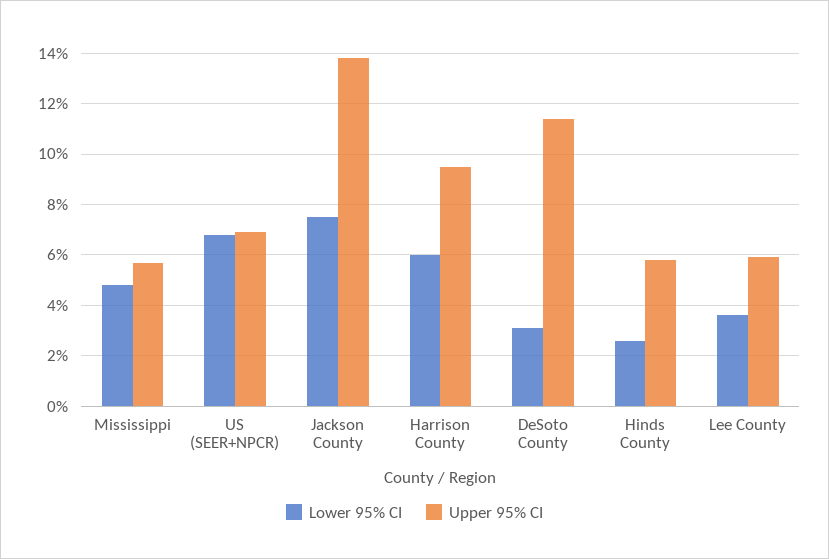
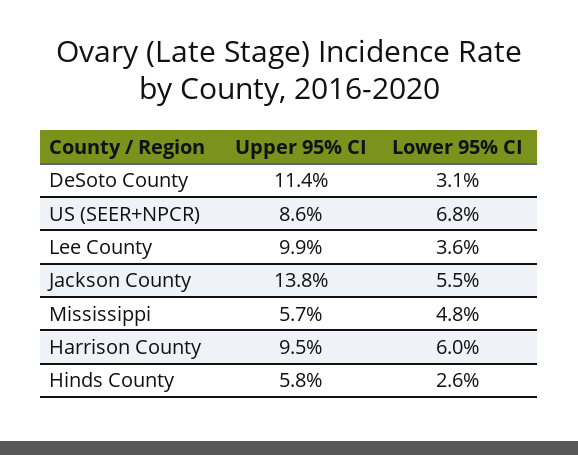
Upper 95% CI, US (SEER+NPCR): 7 -> 8.6
Lower 95% CI, Jackson County: 7.5 -> 5.5
Upper 95% CI, Lee County: 6 -> 9.9

